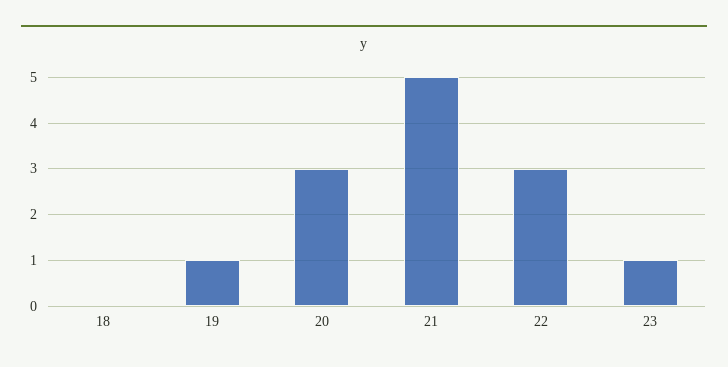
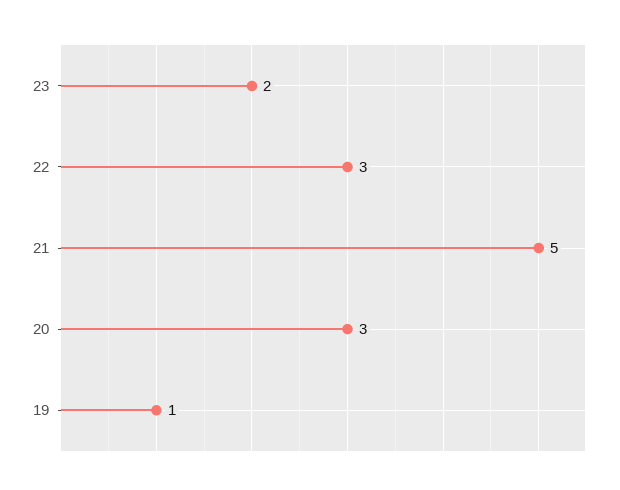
18: 0 -> none
23: 1 -> 2

